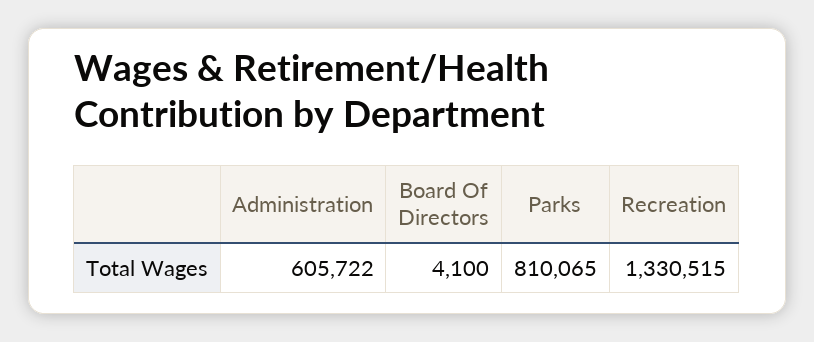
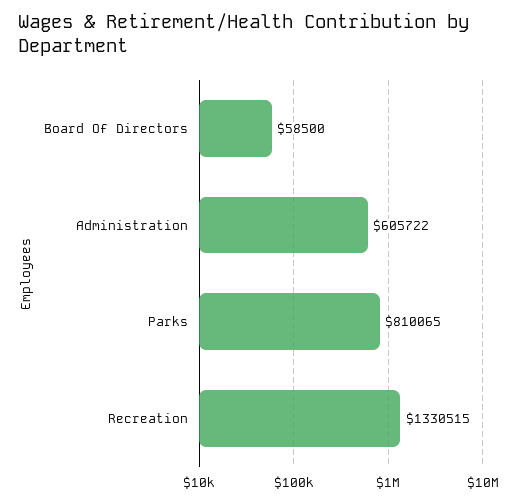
Board Of Directors: 4100 -> 58500

